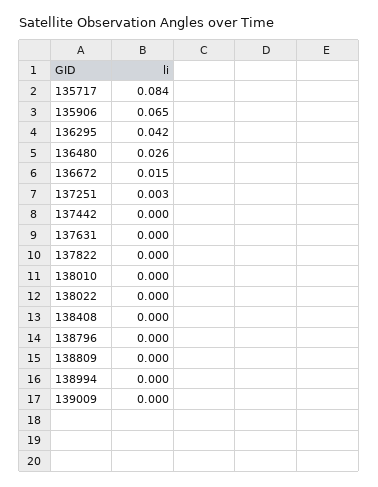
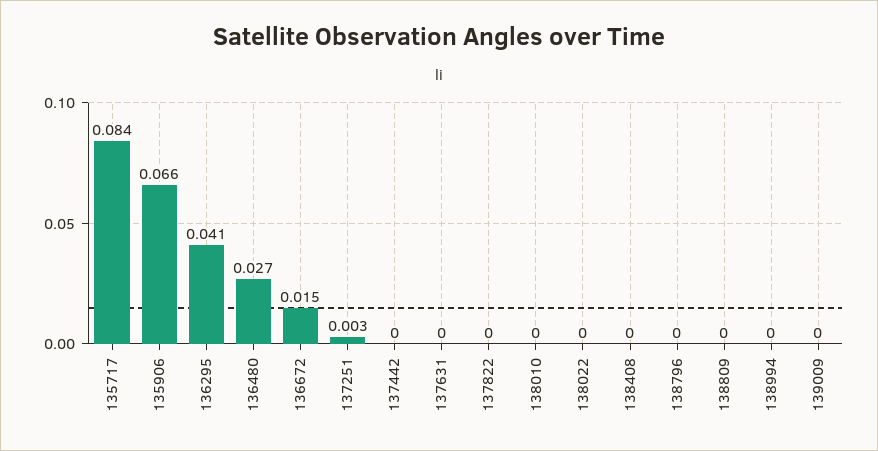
135906: 0.065 -> 0.066
136295: 0.042 -> 0.041
136480: 0.026 -> 0.027

